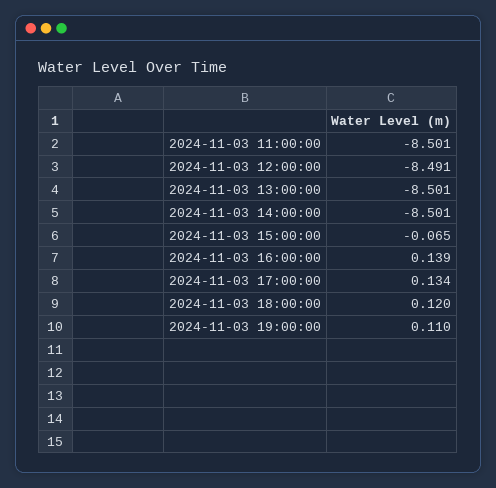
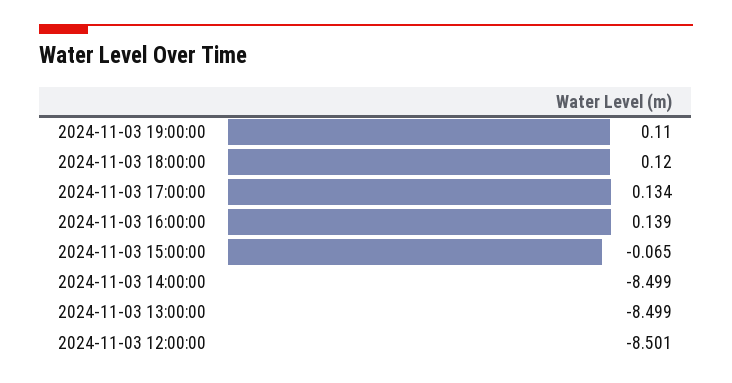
2024-11-03 11:00:00: -8.501 -> none
2024-11-03 12:00:00: -8.491 -> -8.501
2024-11-03 13:00:00: -8.501 -> -8.499
2024-11-03 14:00:00: -8.501 -> -8.499

